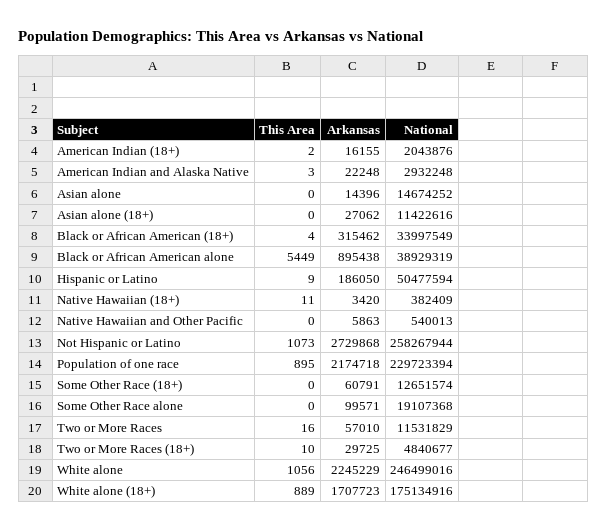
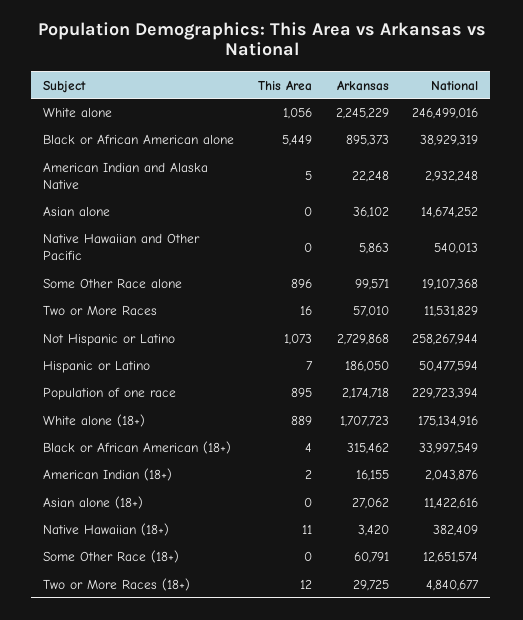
This Area, American Indian and Alaska Native: 3 -> 5
Arkansas, Asian alone: 14396 -> 36102
Arkansas, Black or African American alone: 895438 -> 895373
This Area, Hispanic or Latino: 9 -> 7
This Area, Some Other Race alone: 0 -> 896
This Area, Two or More Races (18+): 10 -> 12

